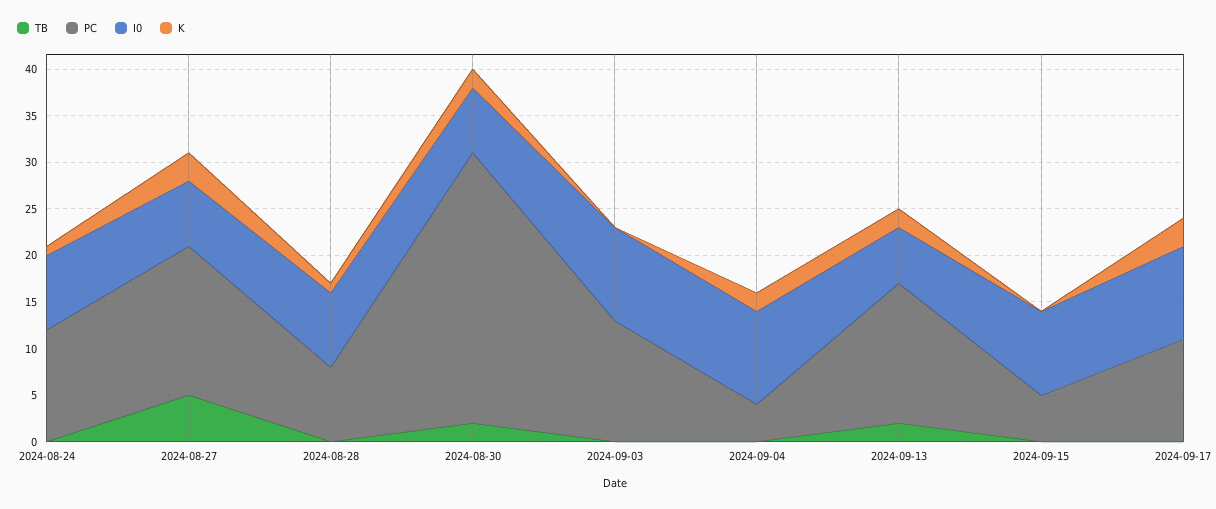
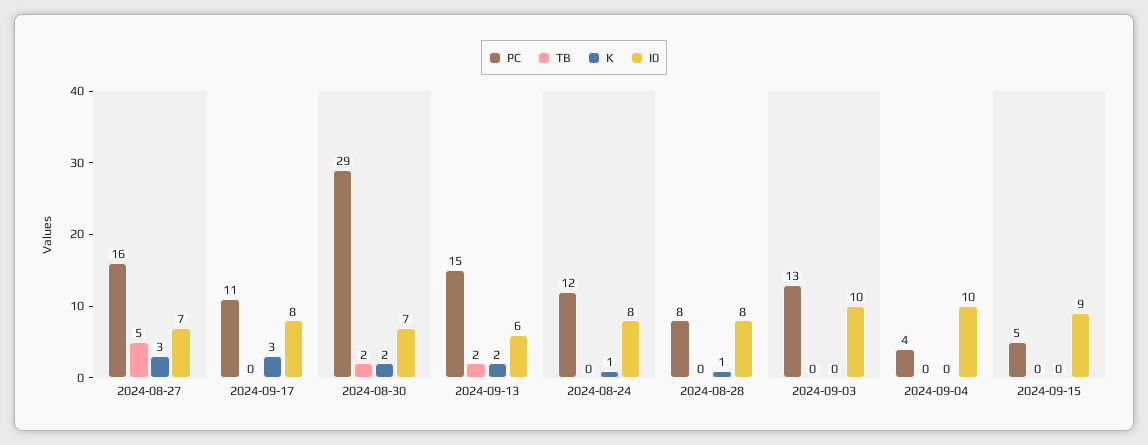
K, 2024-09-04: 2 -> 0
I0, 2024-09-17: 10 -> 8

